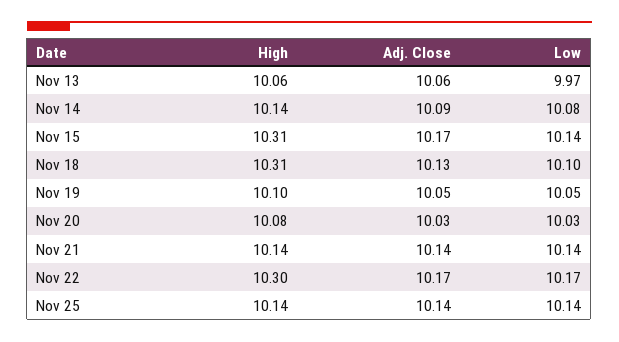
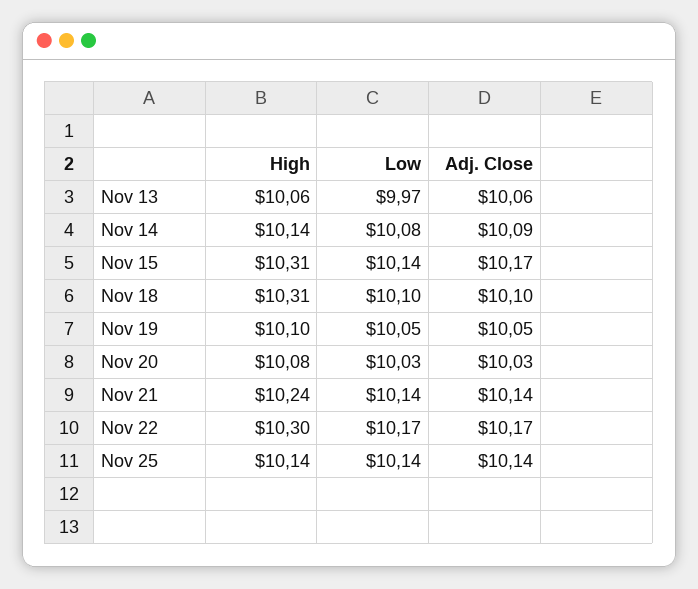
Adj. Close, Nov 18: 10.13 -> 10.1
High, Nov 21: 10.14 -> 10.24

